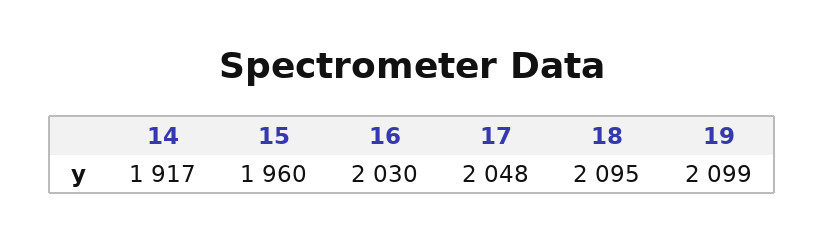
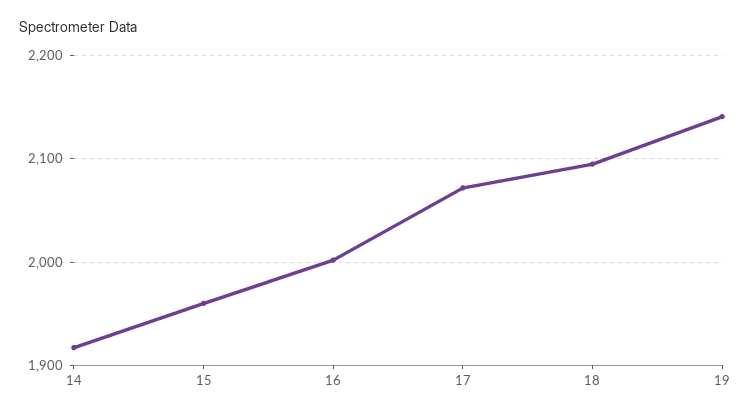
16: 2030 -> 2000
17: 2048 -> 2070
19: 2099 -> 2140

